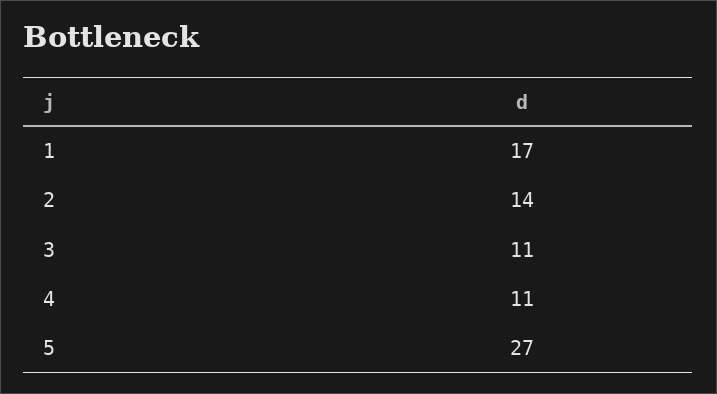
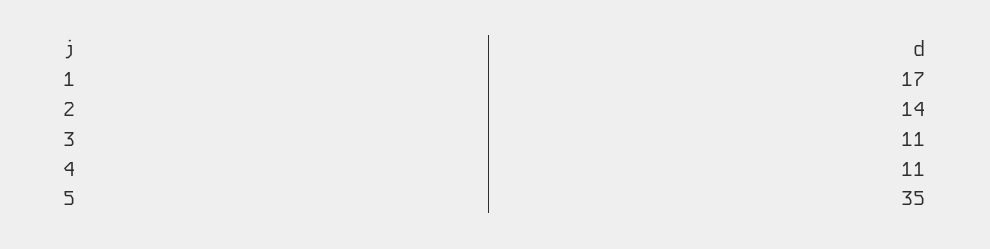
5: 27 -> 35

